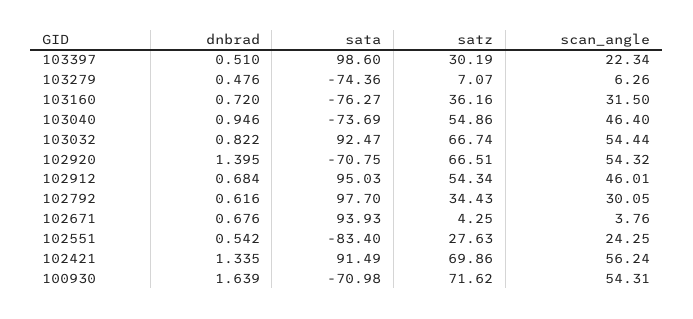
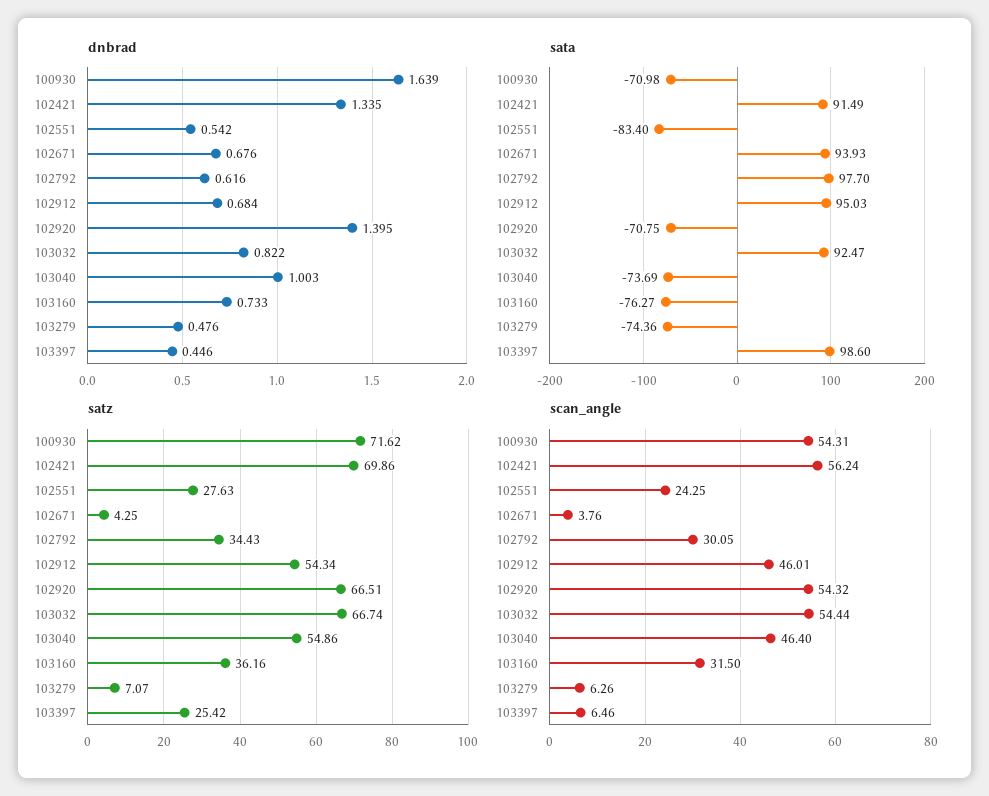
dnbrad, 103397: 0.51 -> 0.446
satz, 103397: 30.19 -> 25.42
scan_angle, 103397: 22.34 -> 6.46
dnbrad, 103160: 0.72 -> 0.733
dnbrad, 103040: 0.946 -> 1.003

